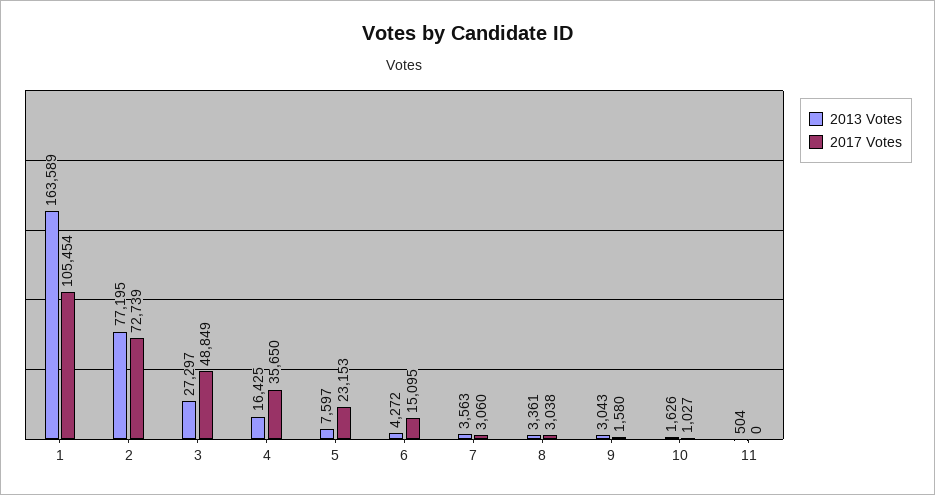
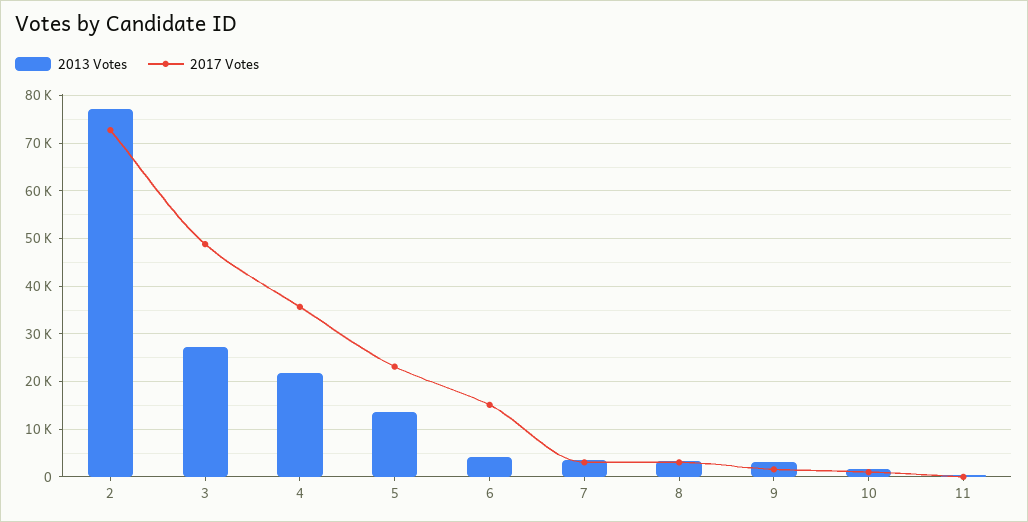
2013 Votes, 1: 163589 -> none
2017 Votes, 1: 105454 -> none
2013 Votes, 4: 16425 -> 22000
2013 Votes, 5: 7597 -> 14000

